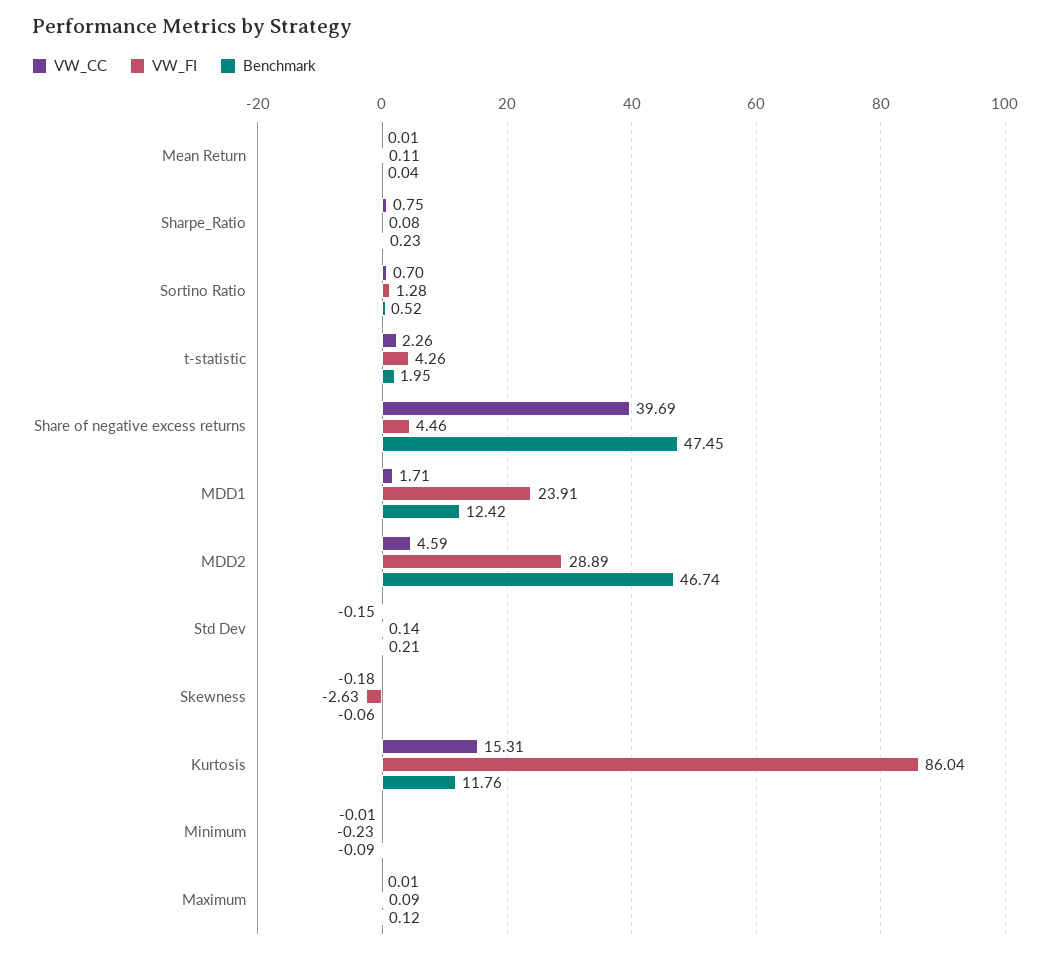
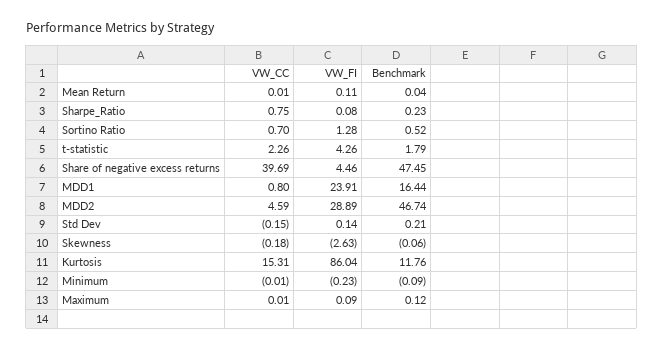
Benchmark, t-statistic: 1.95 -> 1.79
VW_CC, MDD1: 1.71 -> 0.8
Benchmark, MDD1: 12.42 -> 16.44

